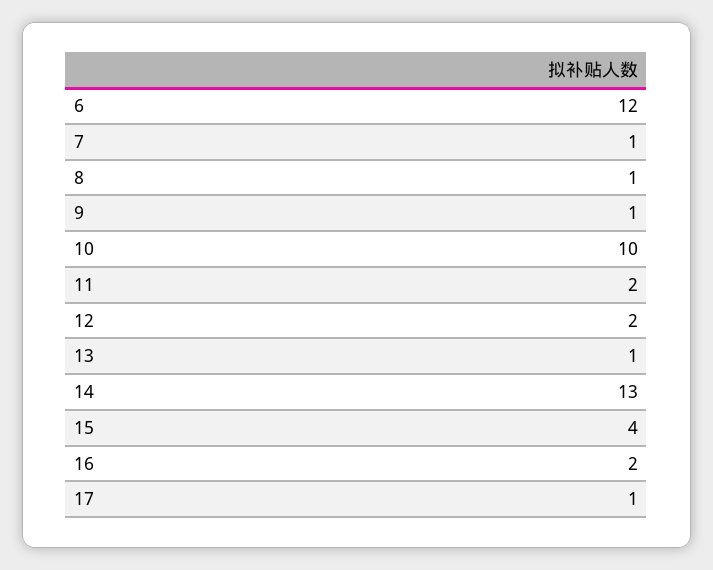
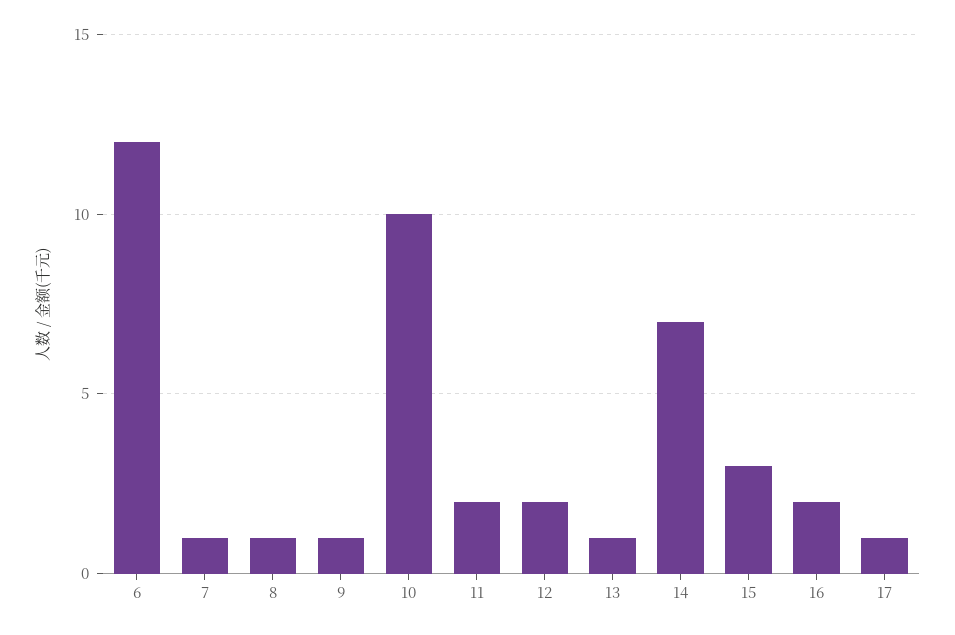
14: 13 -> 7
15: 4 -> 3

